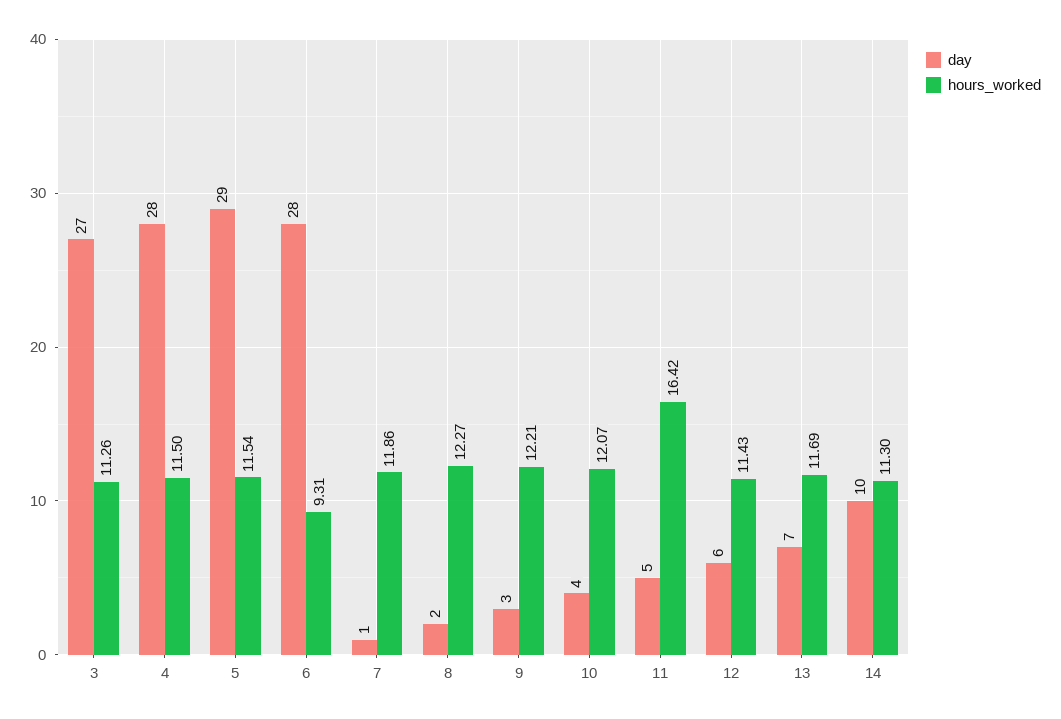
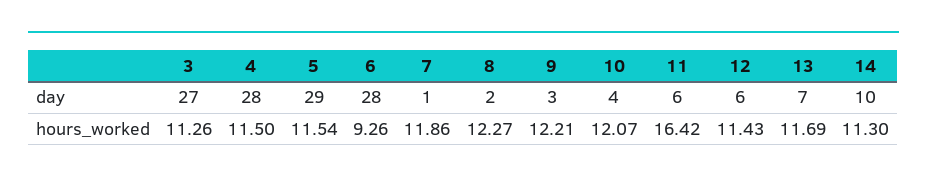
hours_worked, 6: 9.31 -> 9.26
day, 11: 5 -> 6

